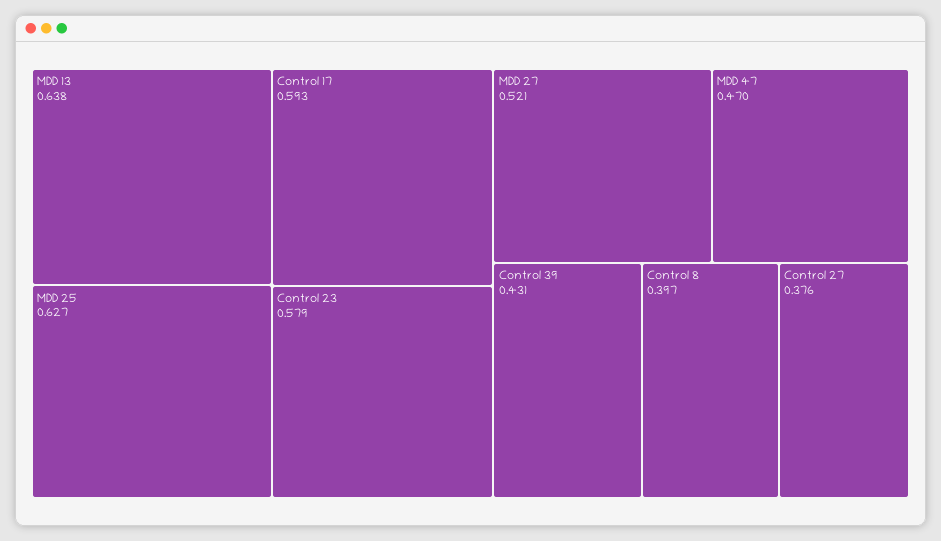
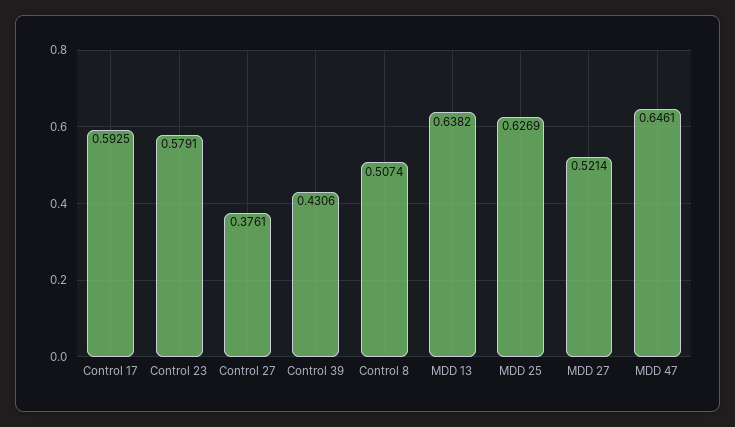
MDD 47: 0.47 -> 0.6461
Control 8: 0.397 -> 0.5074

